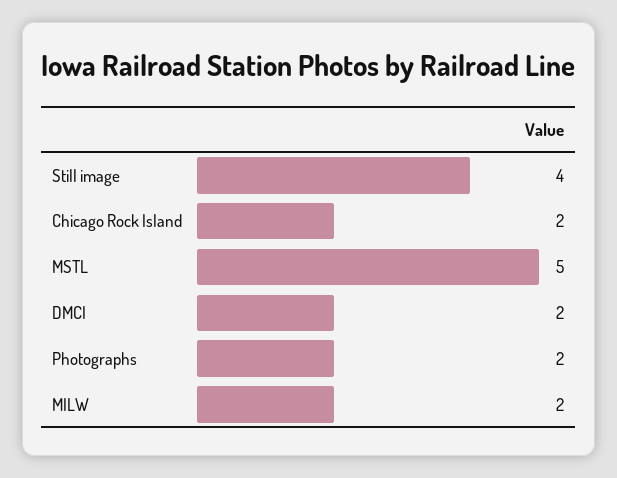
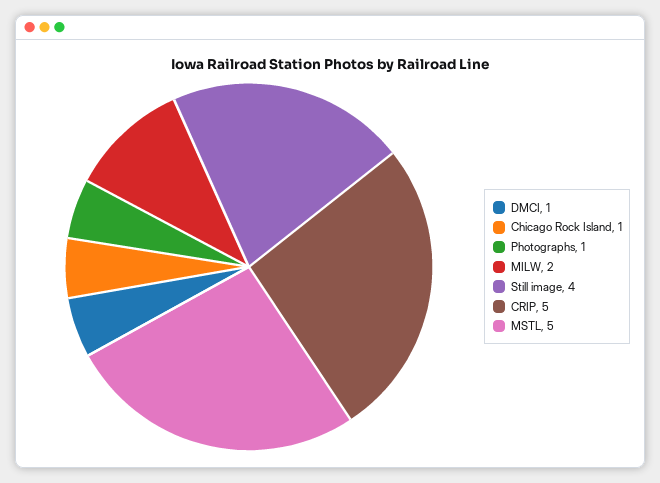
Chicago Rock Island: 2 -> 1
DMCI: 2 -> 1
Photographs: 2 -> 1
CRIP: none -> 5

